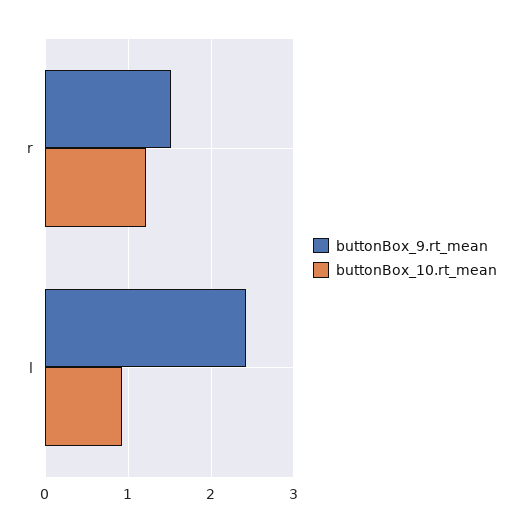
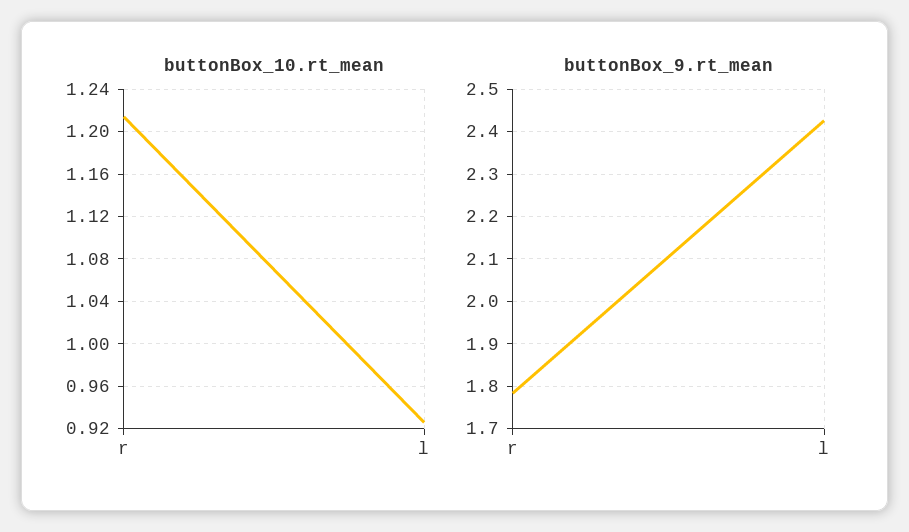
buttonBox_9.rt_mean, r: 1.5 -> 1.78

